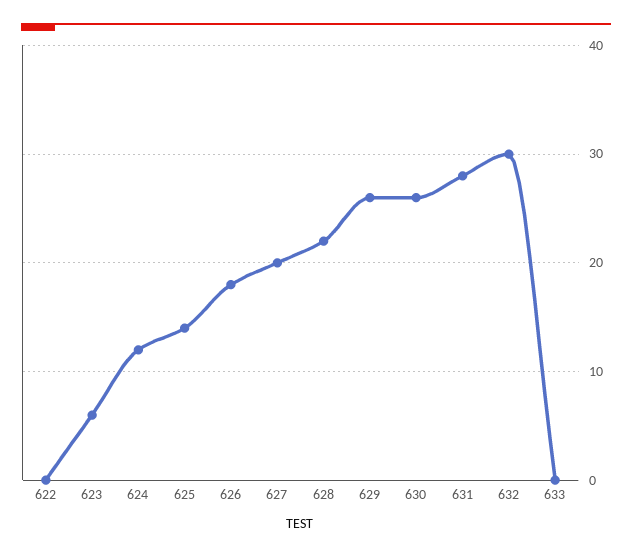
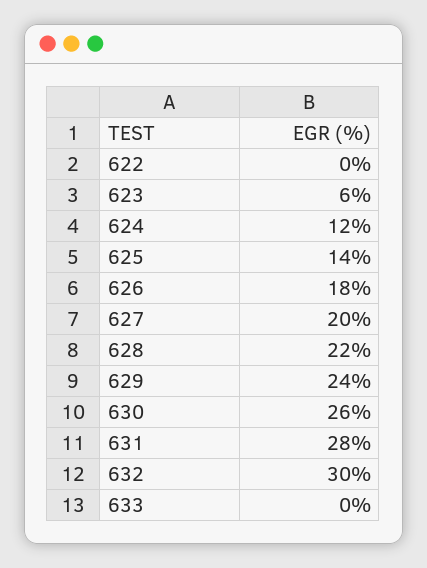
629: 26 -> 24

